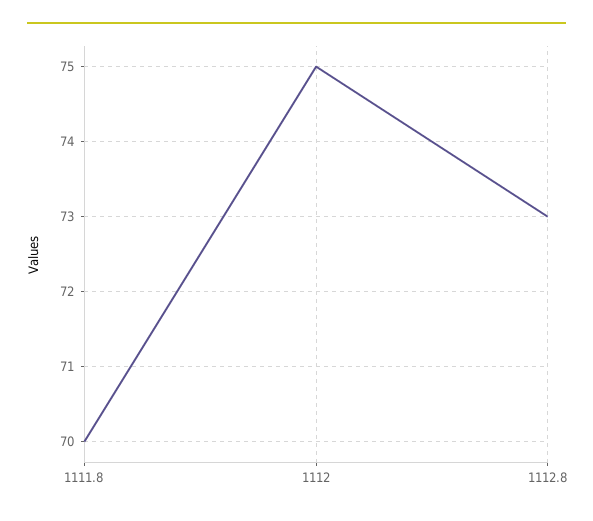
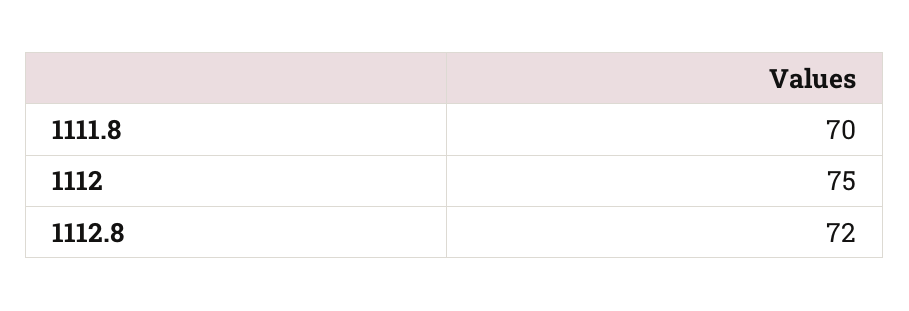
1112.8: 73 -> 72

